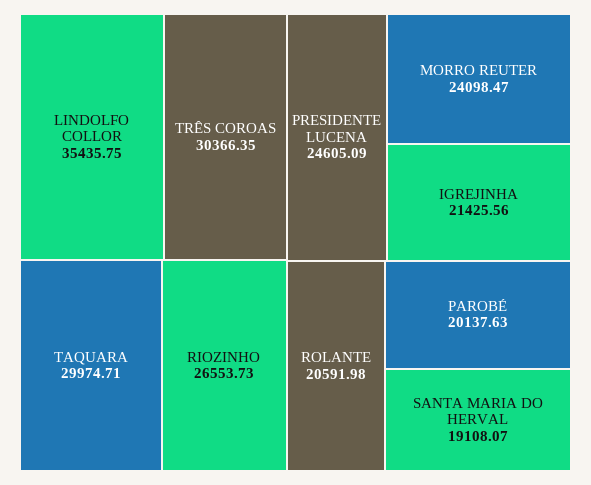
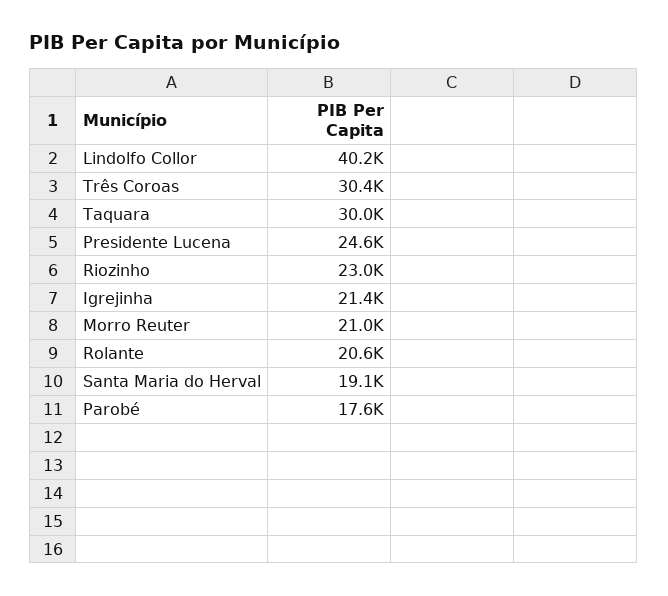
LINDOLFO COLLOR: 35435.75 -> 40200
RIOZINHO: 26553.73 -> 23000
MORRO REUTER: 24098.47 -> 21000
PAROBÉ: 20137.63 -> 17600

